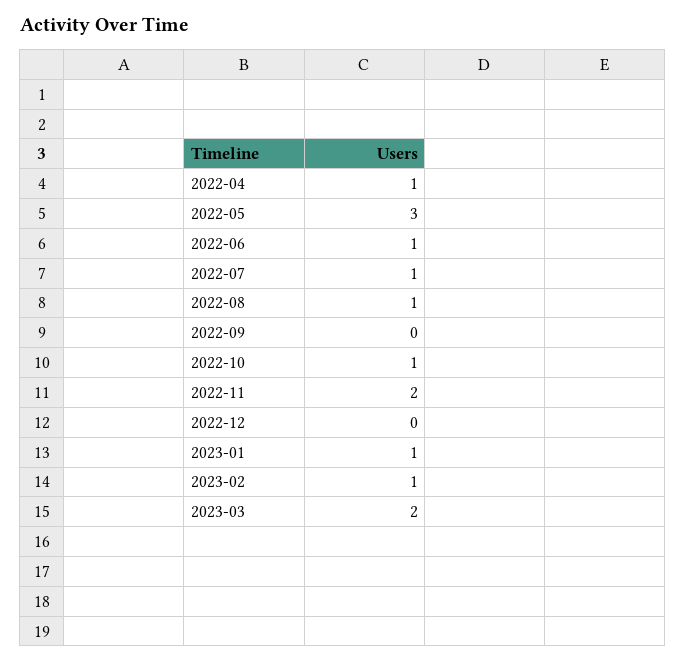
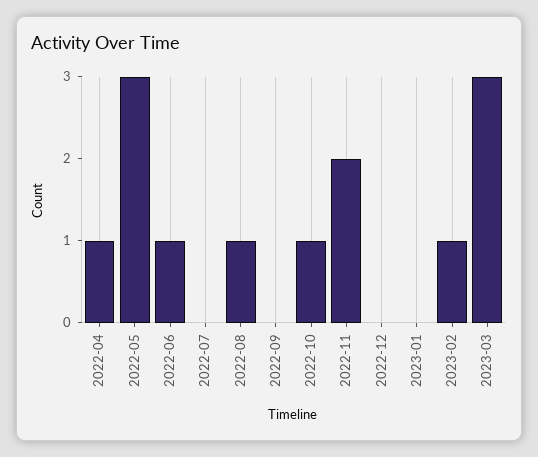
2022-07: 1 -> 0
2023-01: 1 -> 0
2023-03: 2 -> 3

